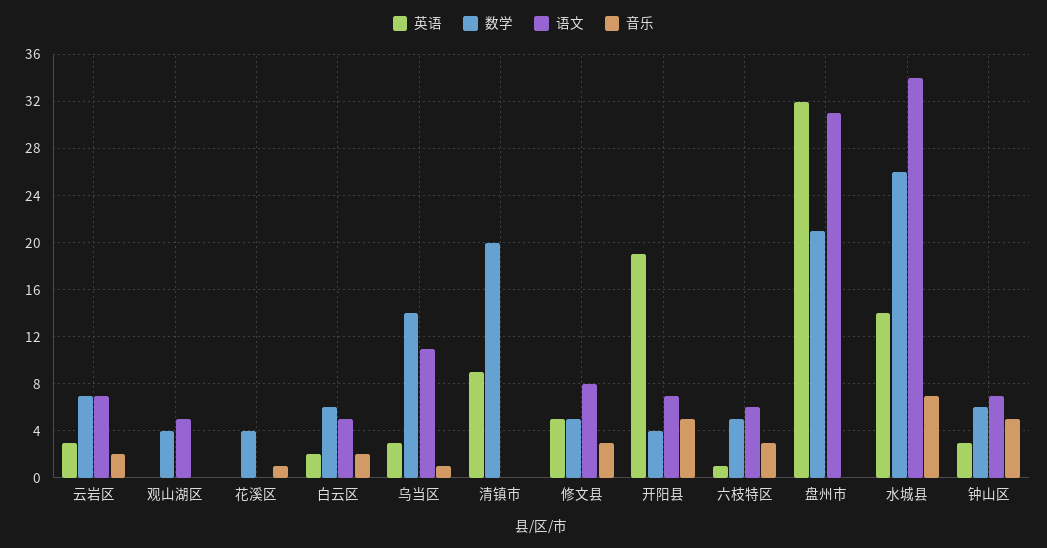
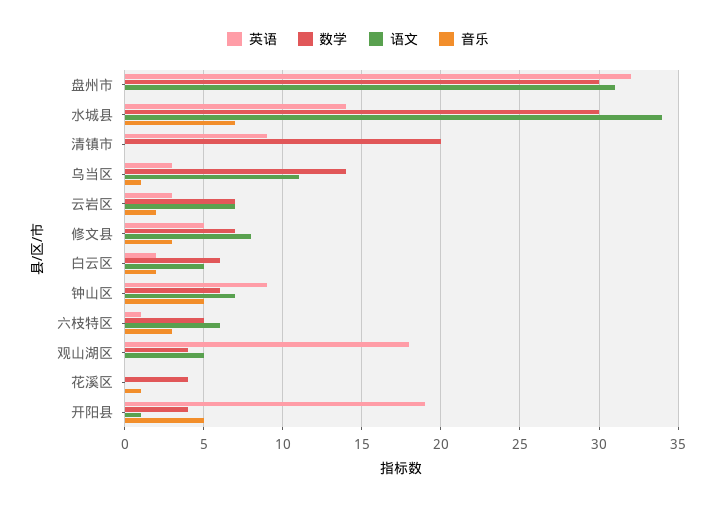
英语, 观山湖区: 0 -> 18
数学, 修文县: 5 -> 7
语文, 开阳县: 7 -> 1
数学, 盘州市: 21 -> 30
数学, 水城县: 26 -> 30
英语, 钟山区: 3 -> 9

